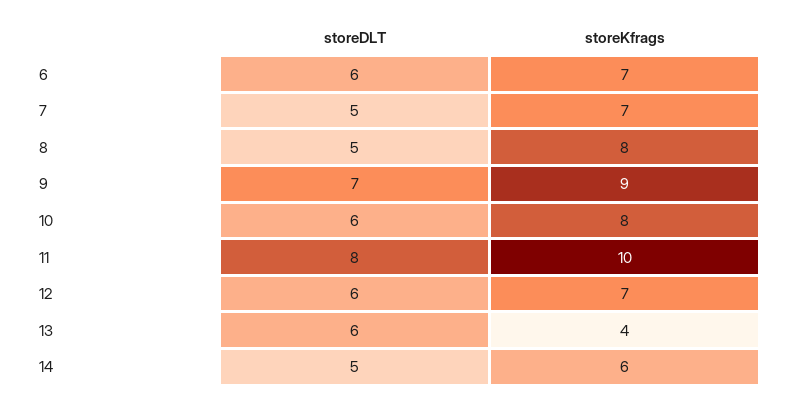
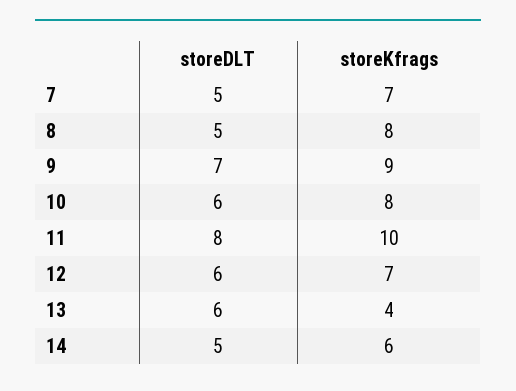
storeDLT, 6: 6 -> none
storeKfrags, 6: 7 -> none

